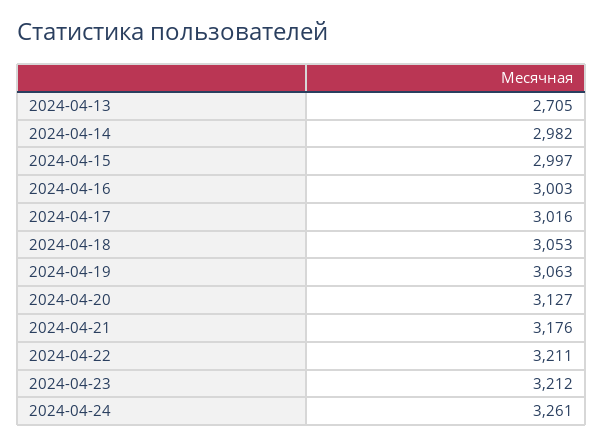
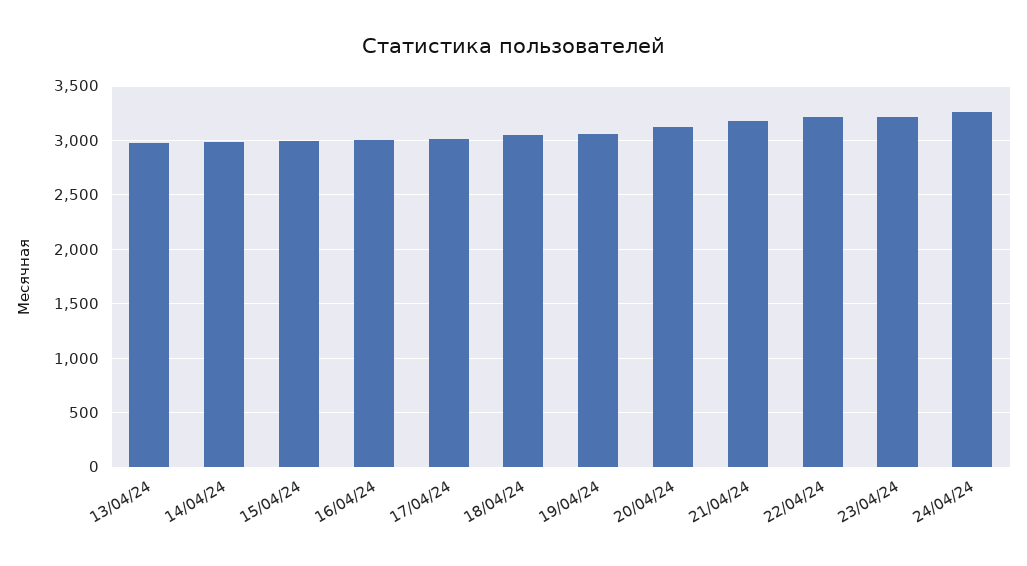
2024-04-13: 2705 -> 3000

